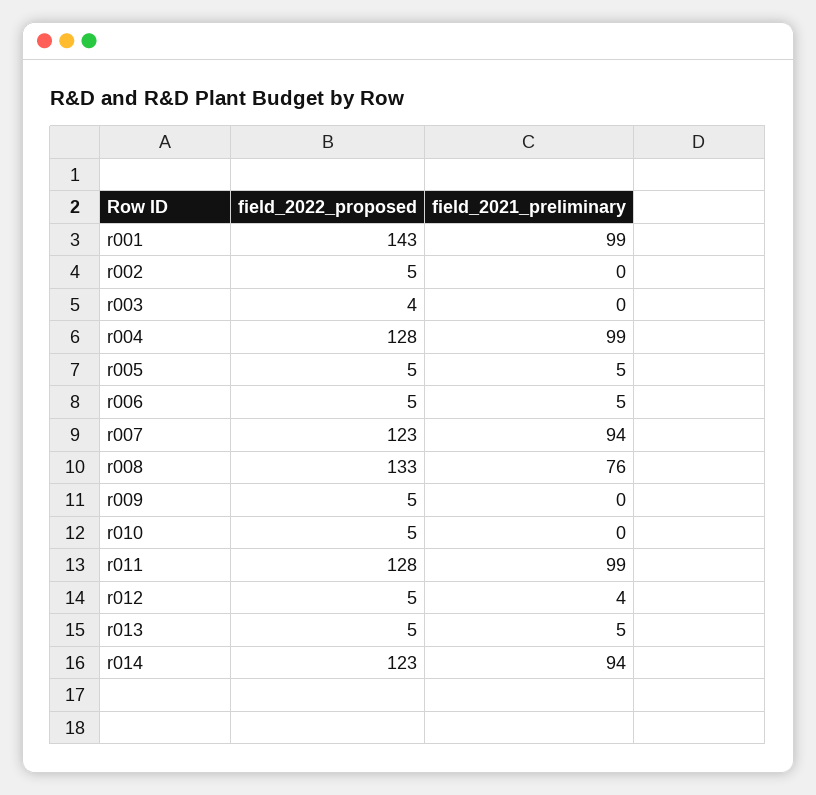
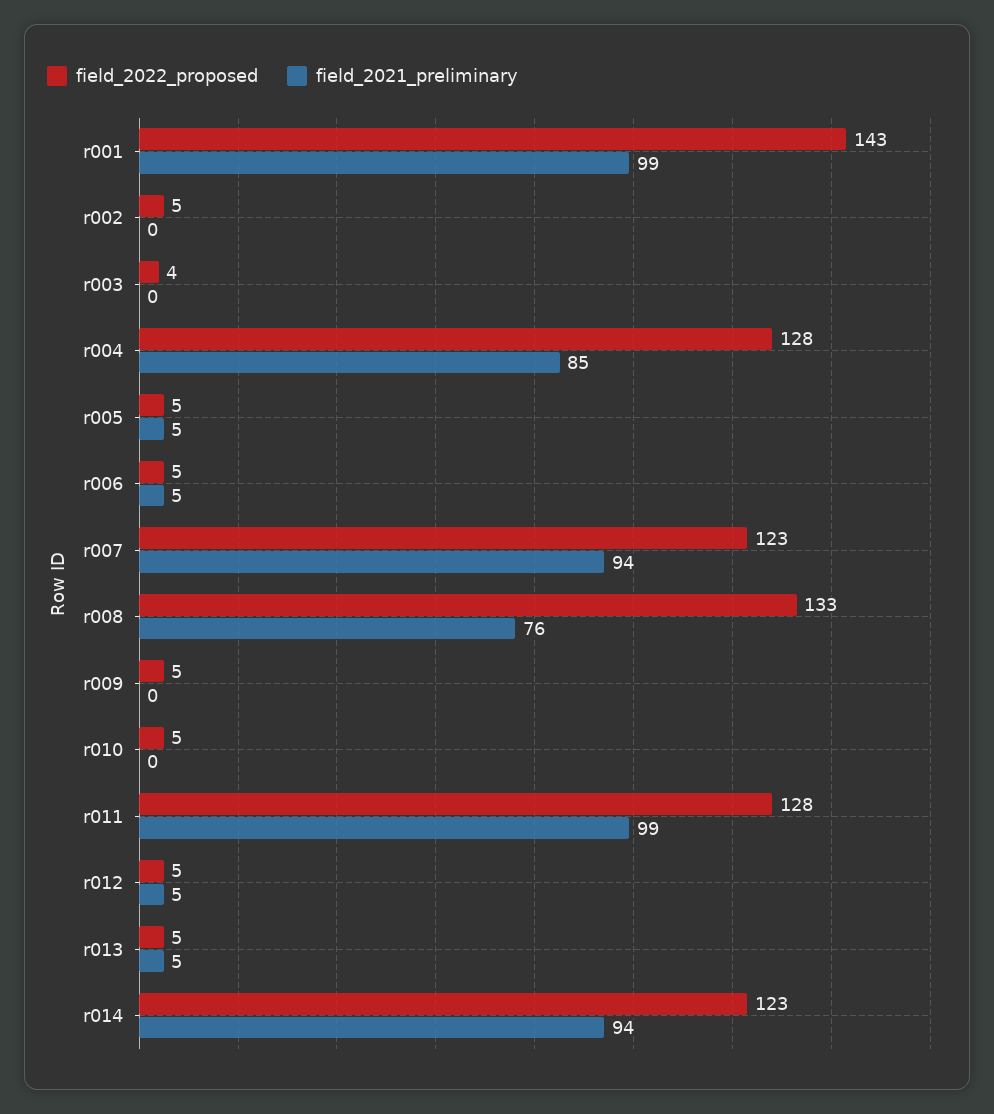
field_2021_preliminary, r004: 99 -> 85
field_2021_preliminary, r012: 4 -> 5

